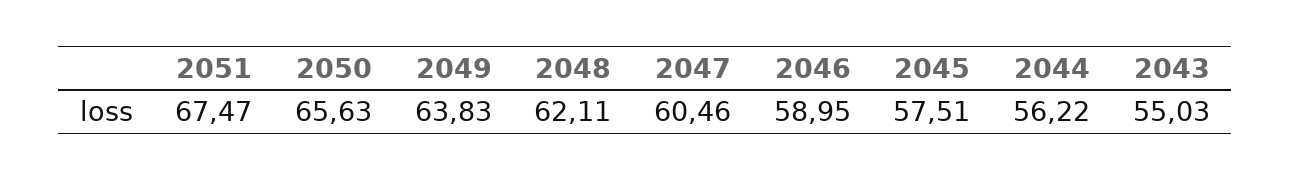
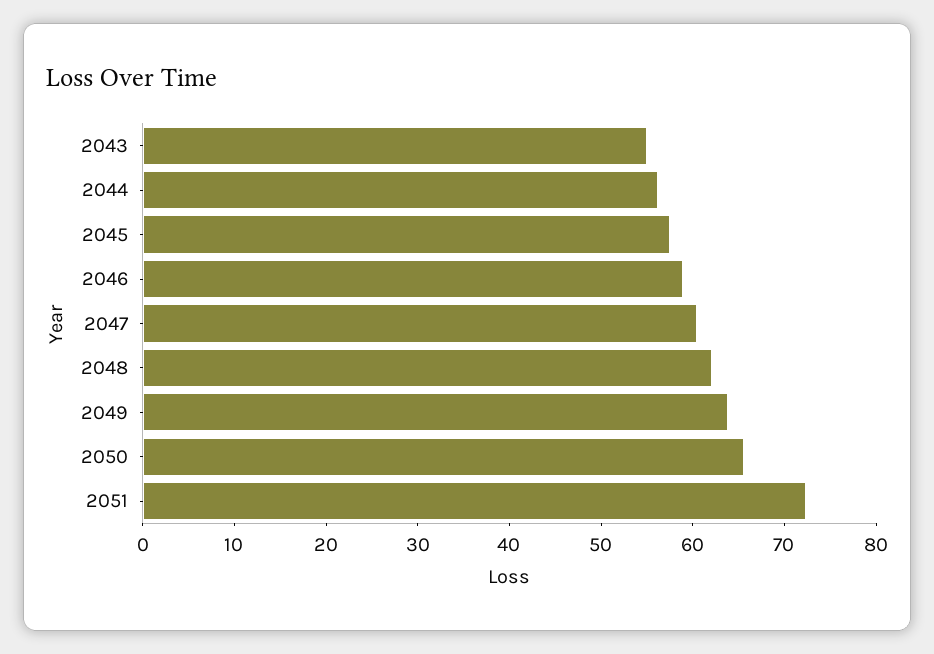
2051: 67.47 -> 72

